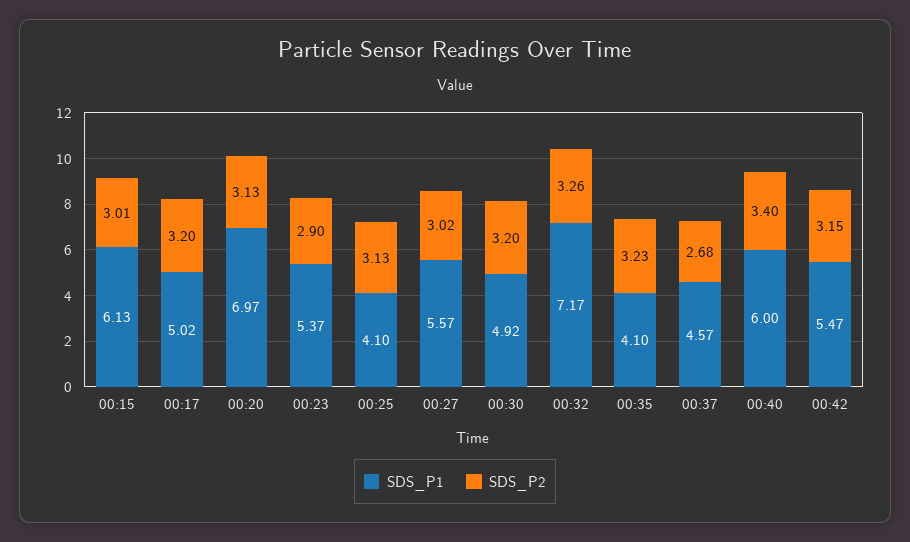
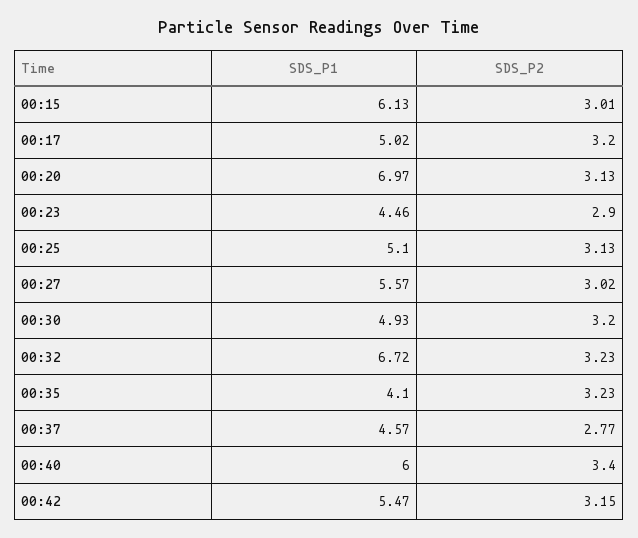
SDS_P1, 00:23: 5.37 -> 4.46
SDS_P1, 00:25: 4.1 -> 5.1
SDS_P1, 00:30: 4.92 -> 4.93
SDS_P1, 00:32: 7.17 -> 6.72
SDS_P2, 00:32: 3.26 -> 3.23
SDS_P2, 00:37: 2.68 -> 2.77

